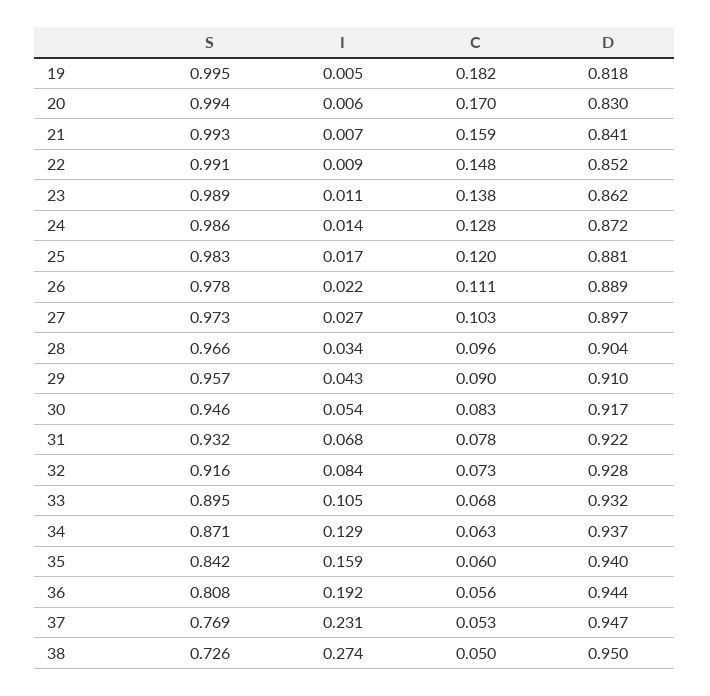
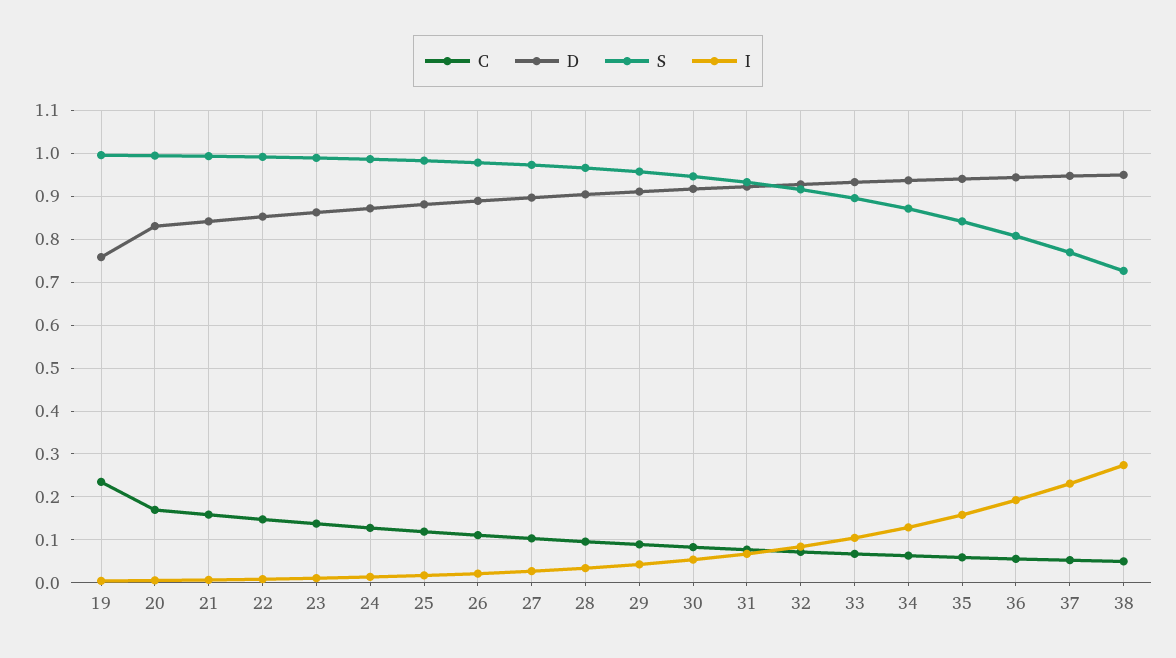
C, 19: 0.182 -> 0.24
D, 19: 0.818 -> 0.76

